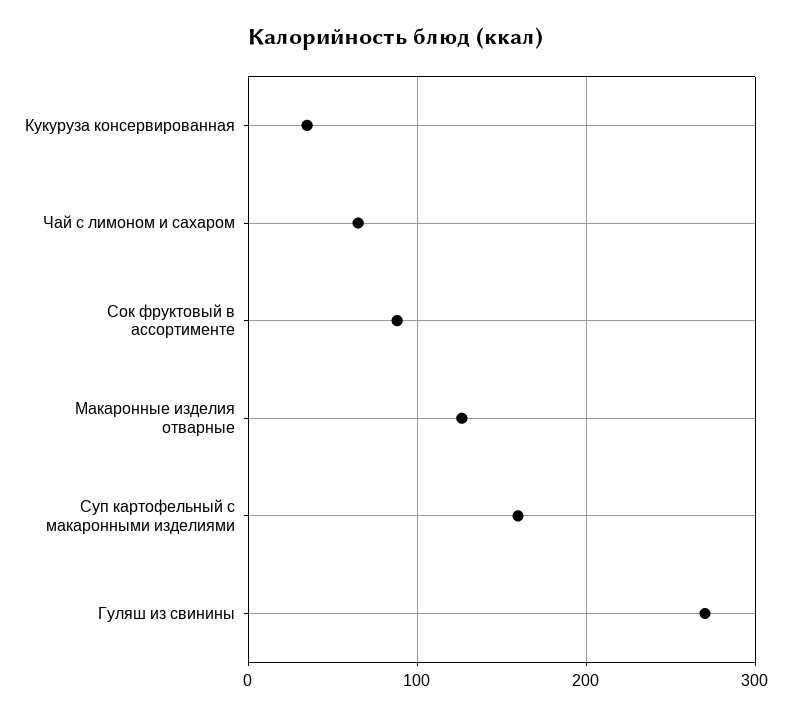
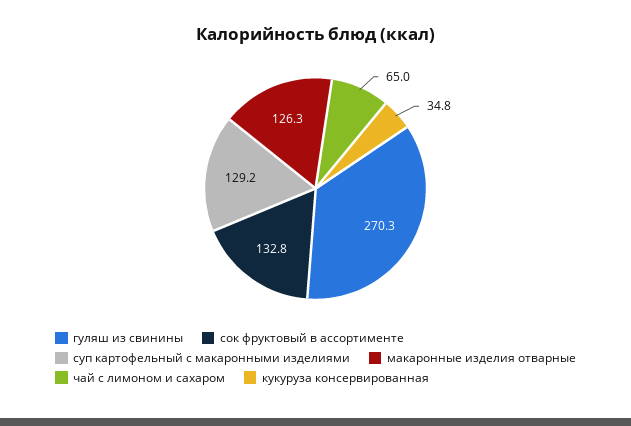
Сок фруктовый в ассортименте: 90 -> 132.8
Суп картофельный с макаронными изделиями: 160 -> 129.2

